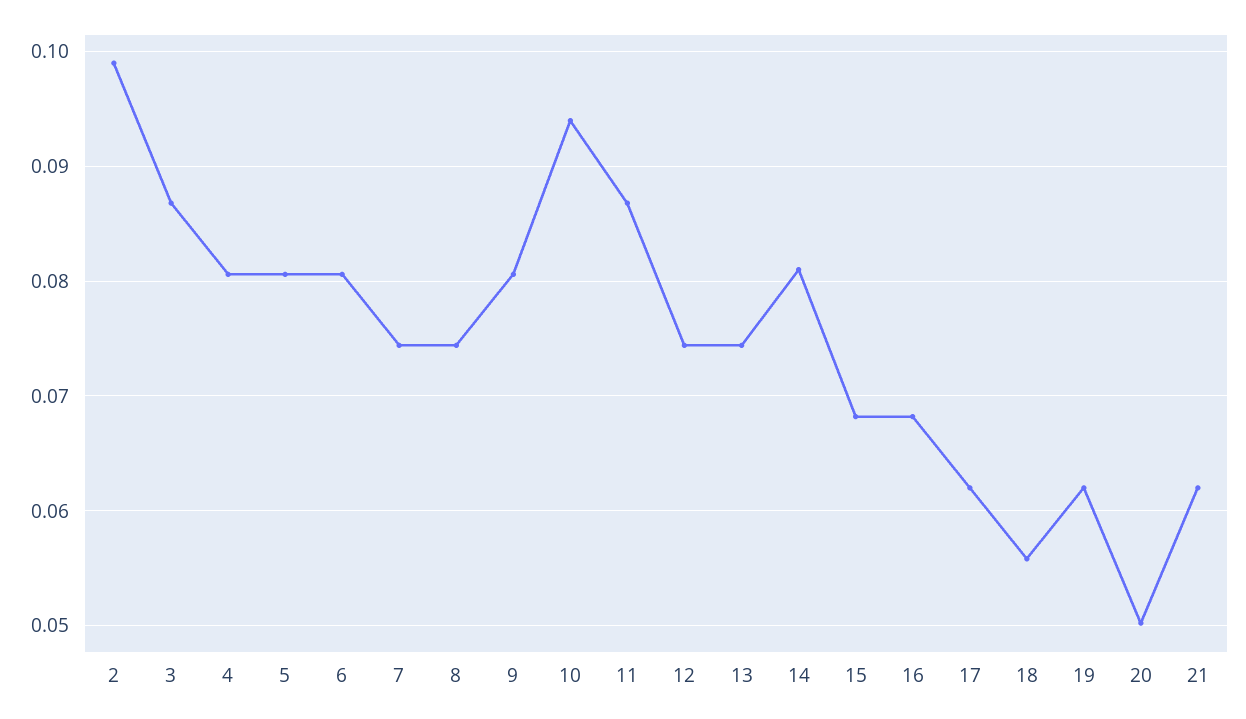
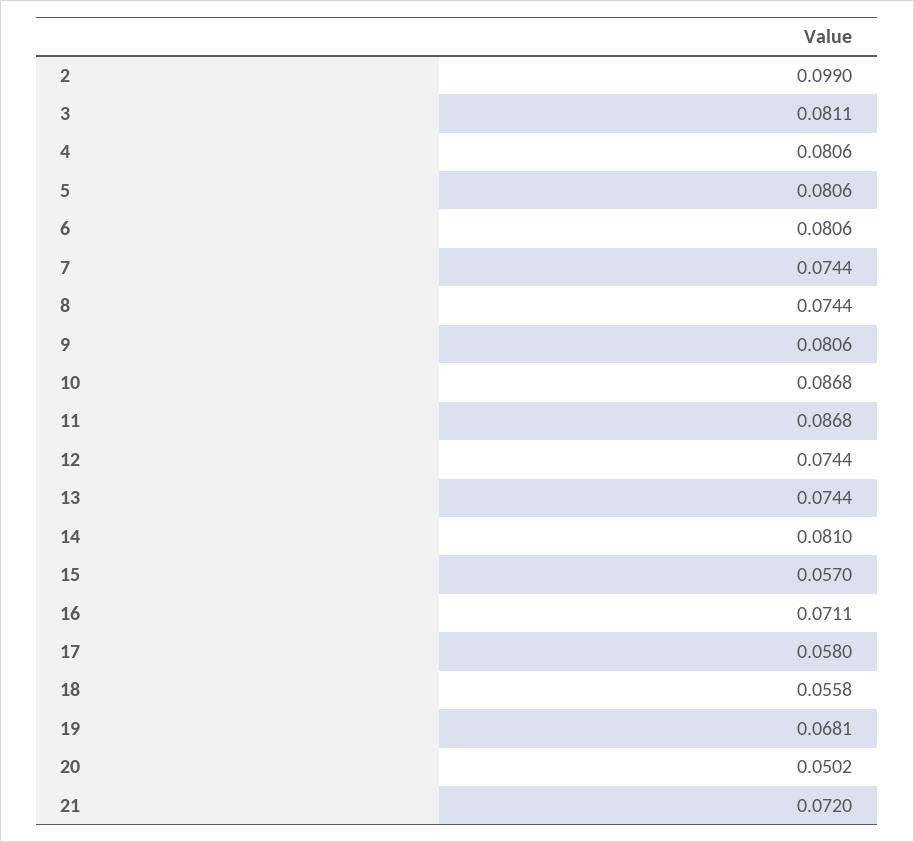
3: 0.087 -> 0.0811
10: 0.094 -> 0.0868
15: 0.068 -> 0.057
16: 0.068 -> 0.0711
17: 0.062 -> 0.058
19: 0.062 -> 0.0681
21: 0.062 -> 0.072

